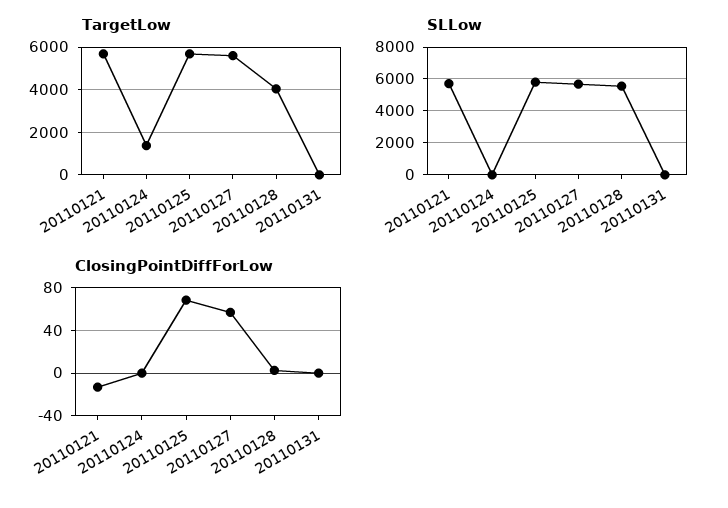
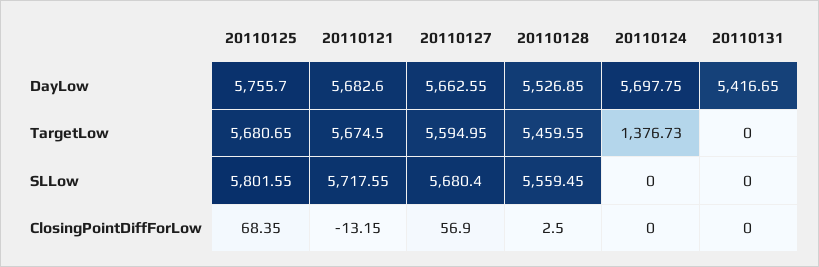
TargetLow, 20110128: 4000 -> 5459.55
DayLow, 20110125: none -> 5755.7
DayLow, 20110121: none -> 5682.6
DayLow, 20110127: none -> 5662.55
DayLow, 20110128: none -> 5526.85
DayLow, 20110124: none -> 5697.75
DayLow, 20110131: none -> 5416.65

